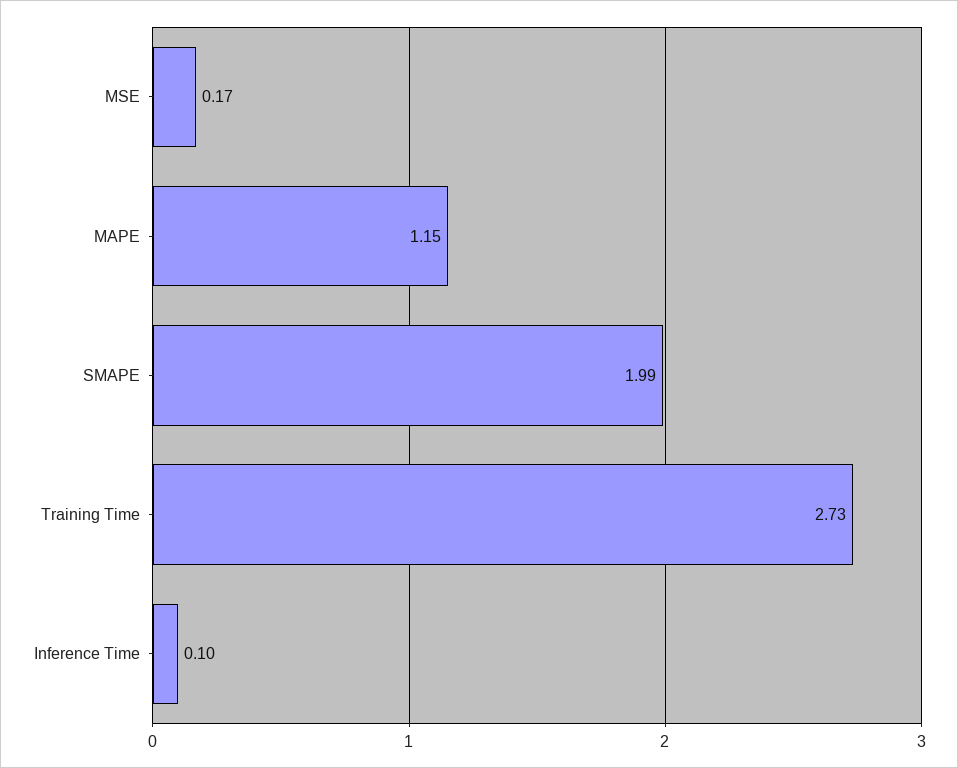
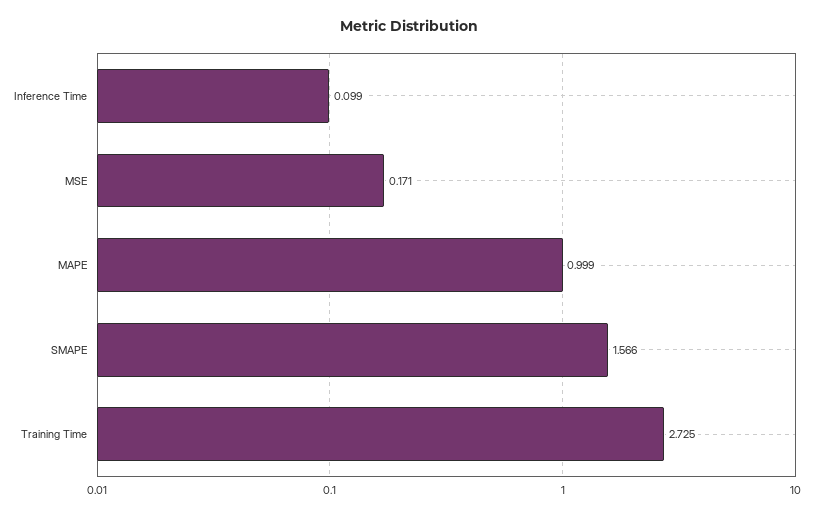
MAPE: 1.15 -> 0.999
SMAPE: 1.99 -> 1.566

